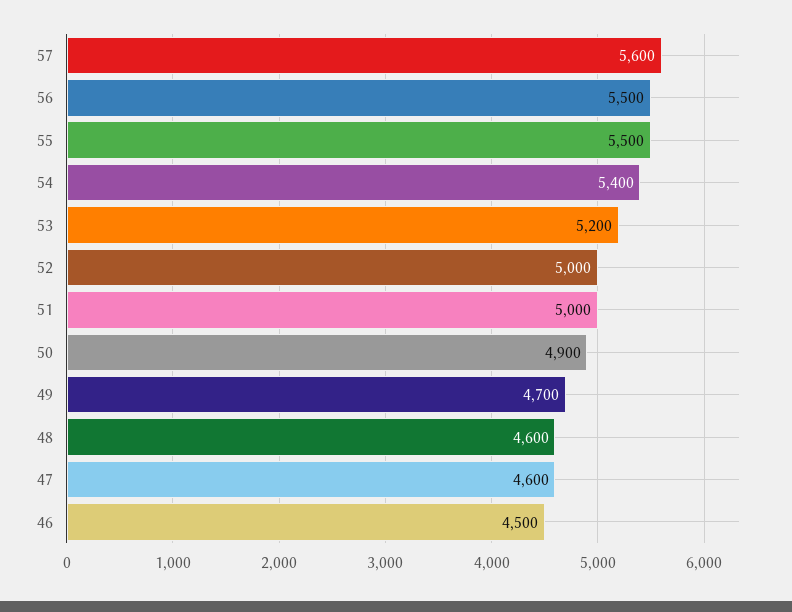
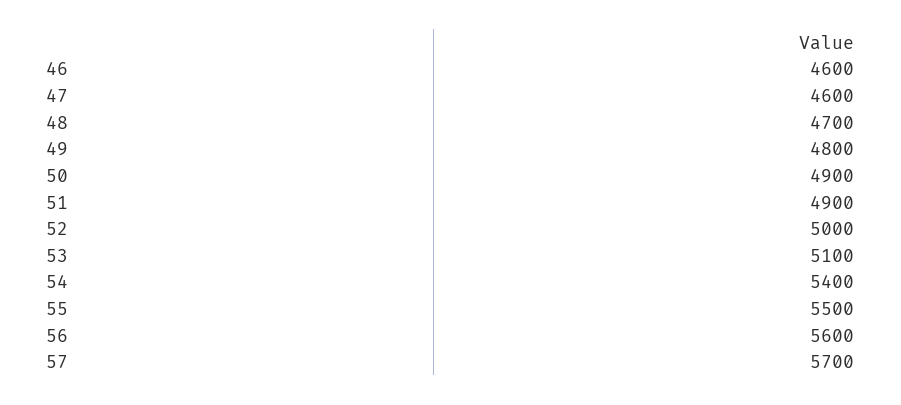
57: 5600 -> 5700
56: 5500 -> 5600
53: 5200 -> 5100
51: 5000 -> 4900
49: 4700 -> 4800
48: 4600 -> 4700
46: 4500 -> 4600

